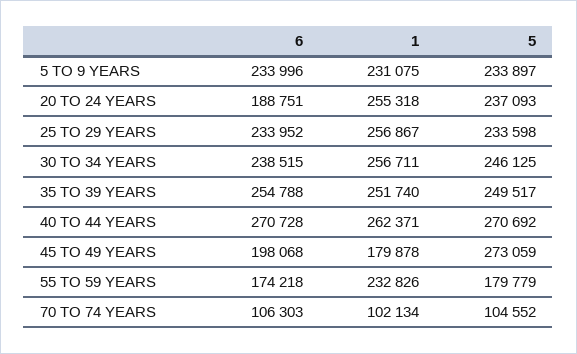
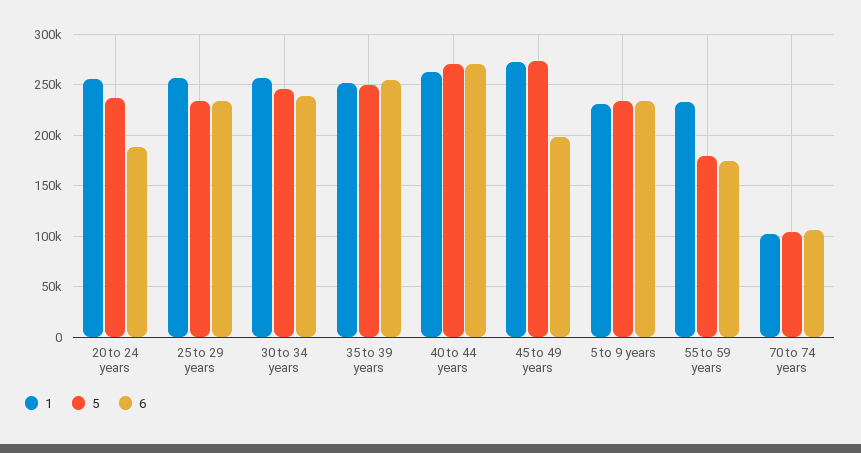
1, 45 TO 49 YEARS: 179878 -> 270000

